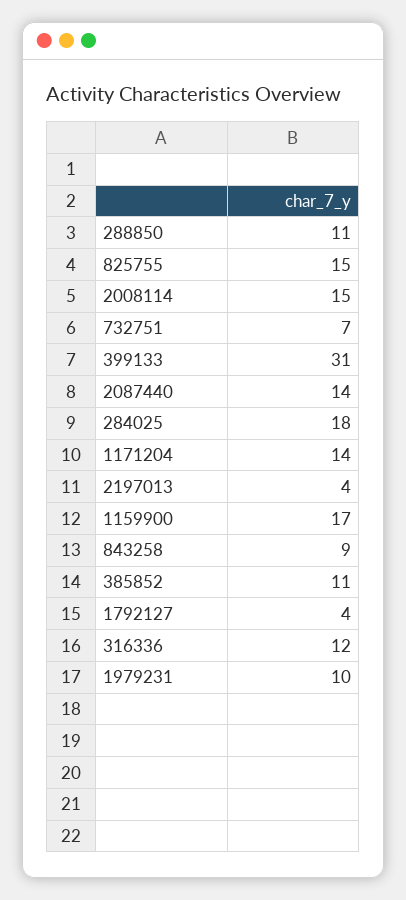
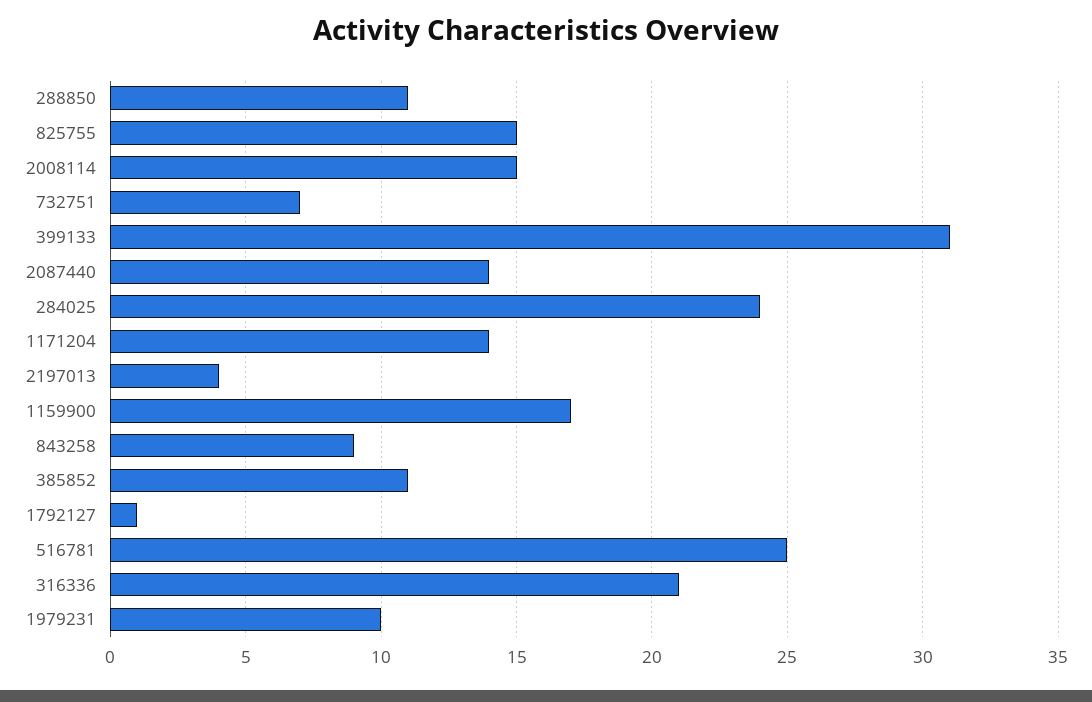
284025: 18 -> 24
1792127: 4 -> 1
316336: 12 -> 21
516781: none -> 25

